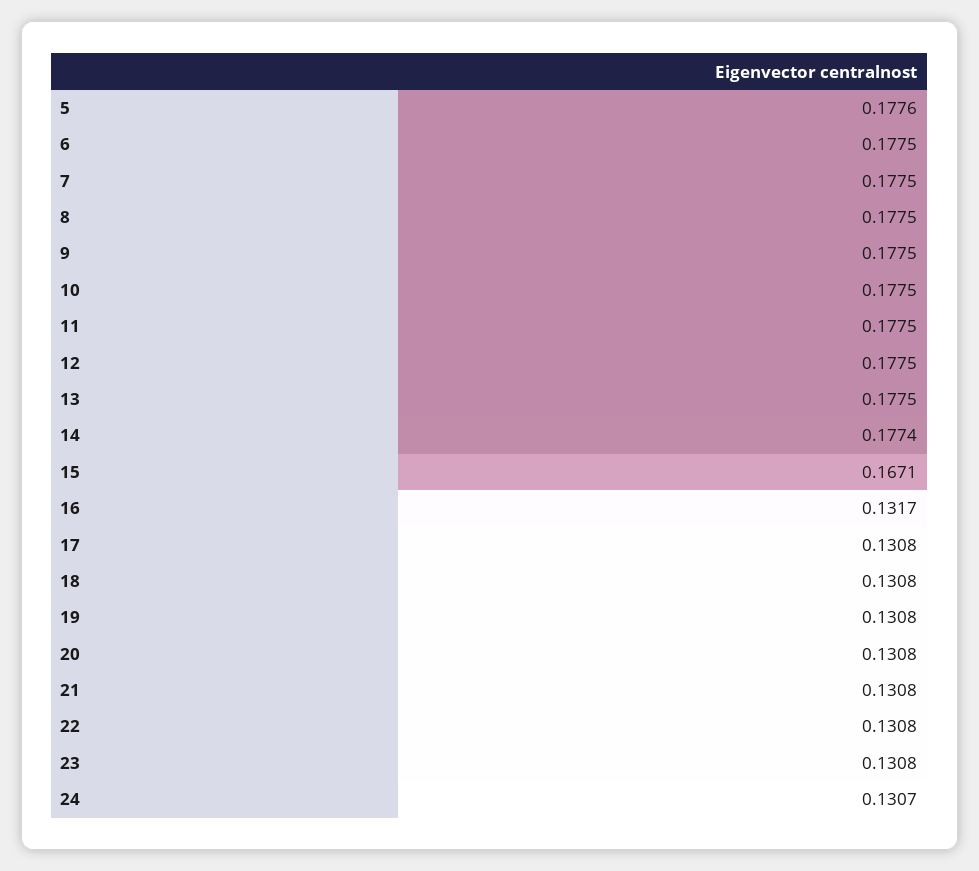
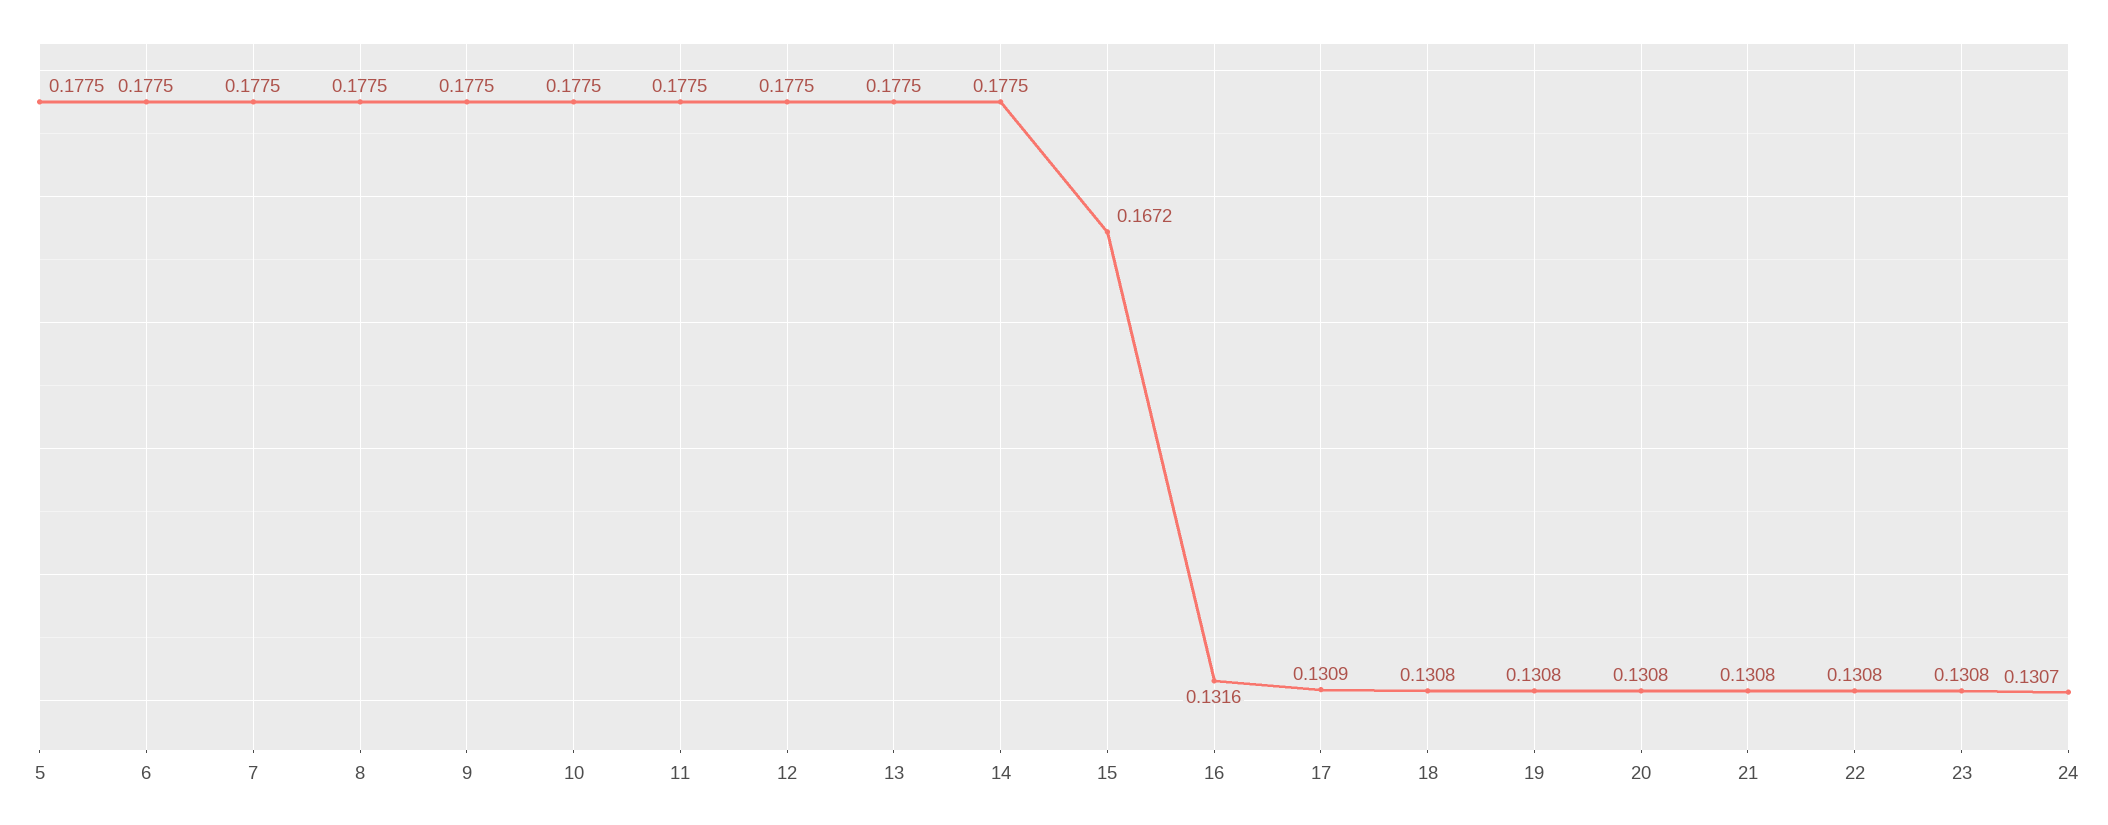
5: 0.1776 -> 0.1775
14: 0.1774 -> 0.1775
15: 0.1671 -> 0.1672
16: 0.1317 -> 0.1316
17: 0.1308 -> 0.1309

